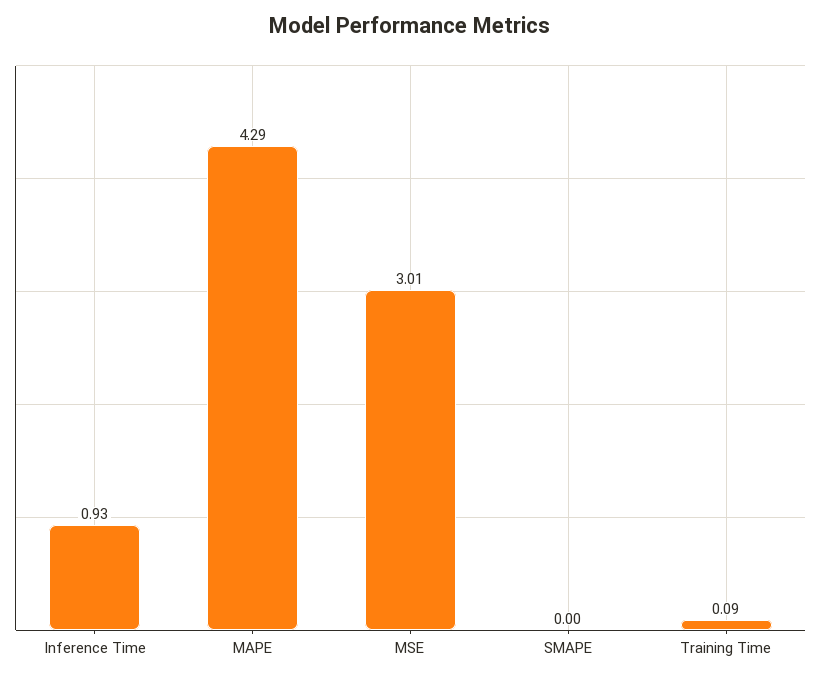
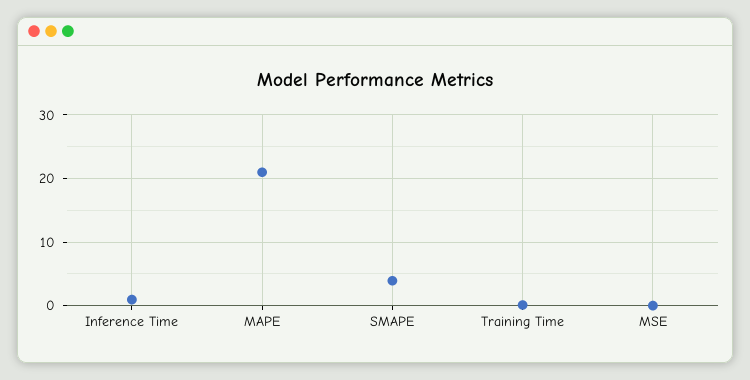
MAPE: 4.29 -> 21
MSE: 3.01 -> 0
SMAPE: 0 -> 4

